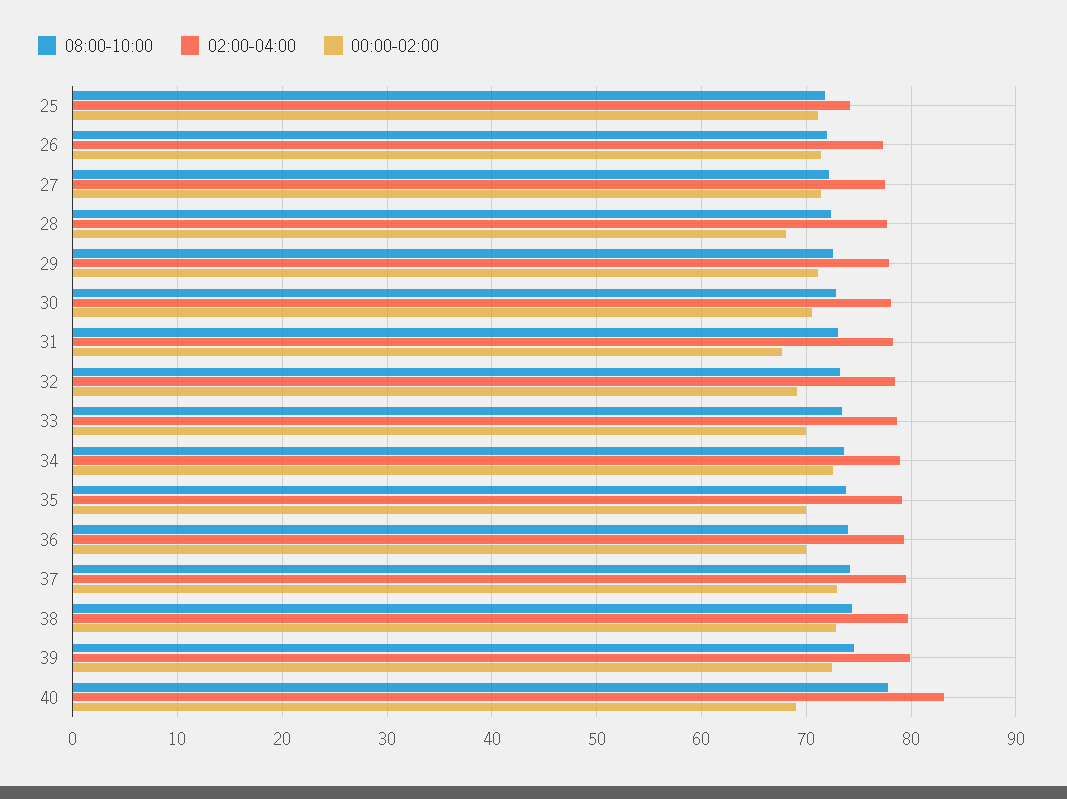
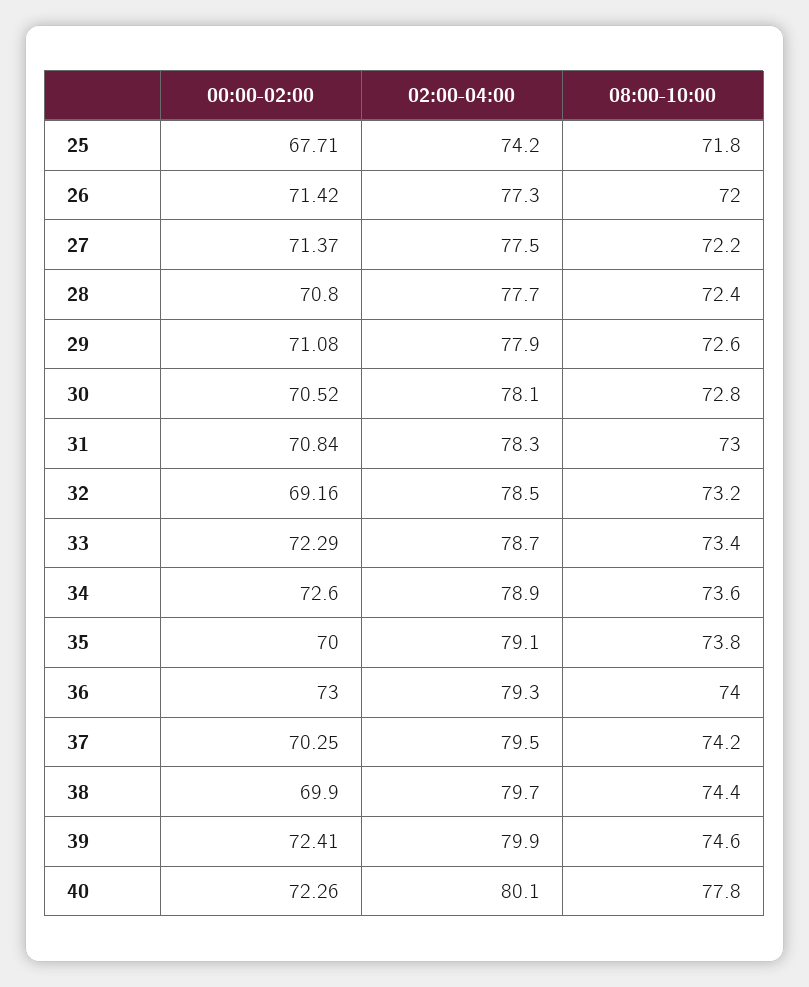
00:00-02:00, 25: 71 -> 67.71
00:00-02:00, 28: 68 -> 70.8
00:00-02:00, 31: 68 -> 70.84
00:00-02:00, 33: 70 -> 72.29
00:00-02:00, 36: 70 -> 73
00:00-02:00, 37: 73 -> 70.25
00:00-02:00, 38: 73 -> 69.9
02:00-04:00, 40: 83 -> 80.1
00:00-02:00, 40: 69 -> 72.26

